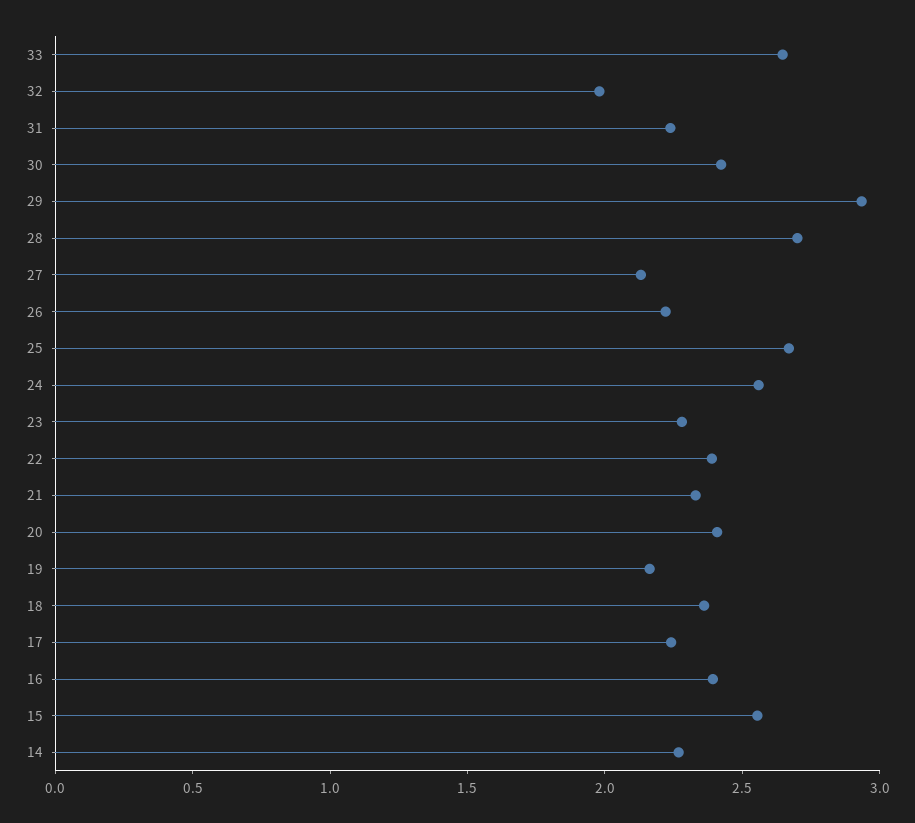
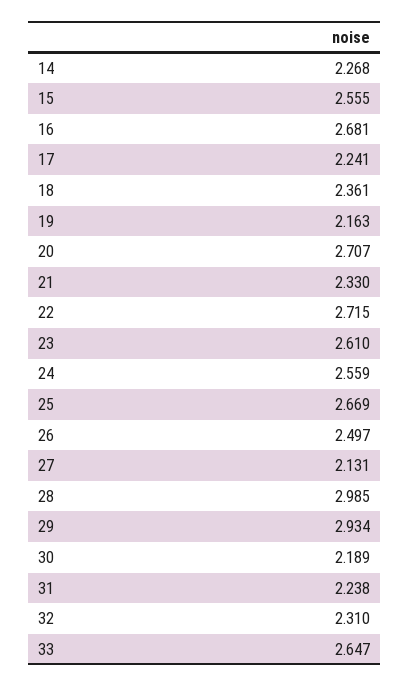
32: 2 -> 2.31
30: 2.4 -> 2.189
28: 2.7 -> 2.985
26: 2.2 -> 2.497
23: 2.3 -> 2.61
22: 2.4 -> 2.715
20: 2.4 -> 2.707
16: 2.4 -> 2.681

